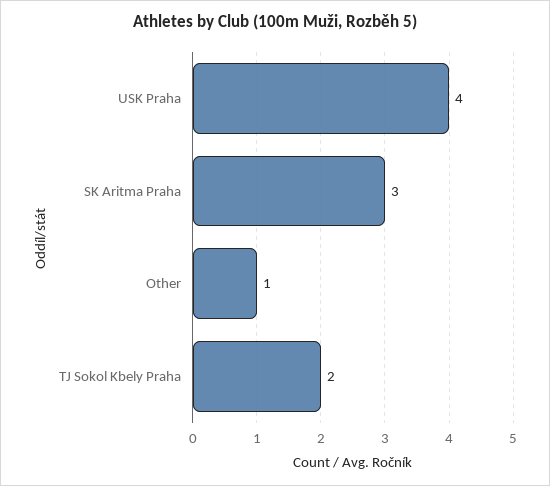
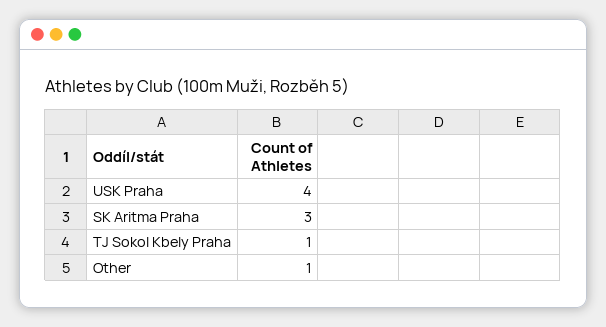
TJ Sokol Kbely Praha: 2 -> 1

